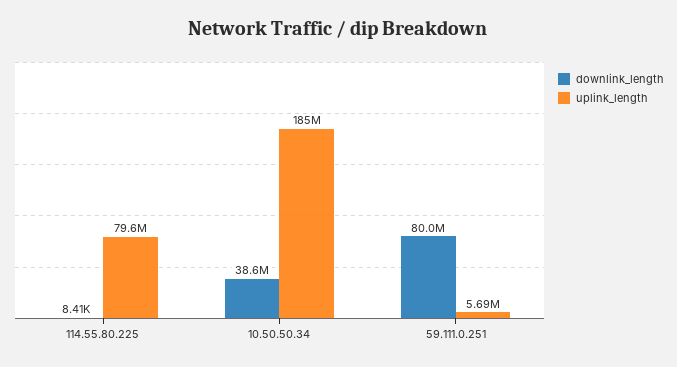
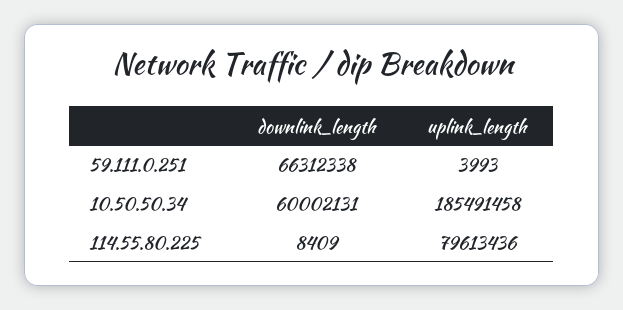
downlink_length, 10.50.50.34: 38600000 -> 60002131
downlink_length, 59.111.0.251: 80000000 -> 66312338
uplink_length, 59.111.0.251: 5690000 -> 3993

